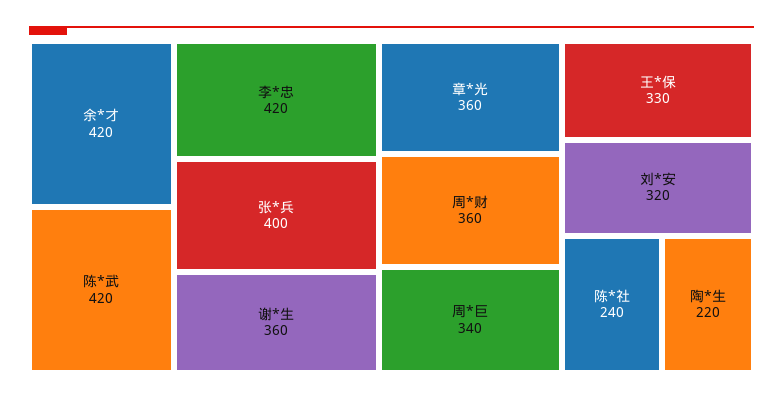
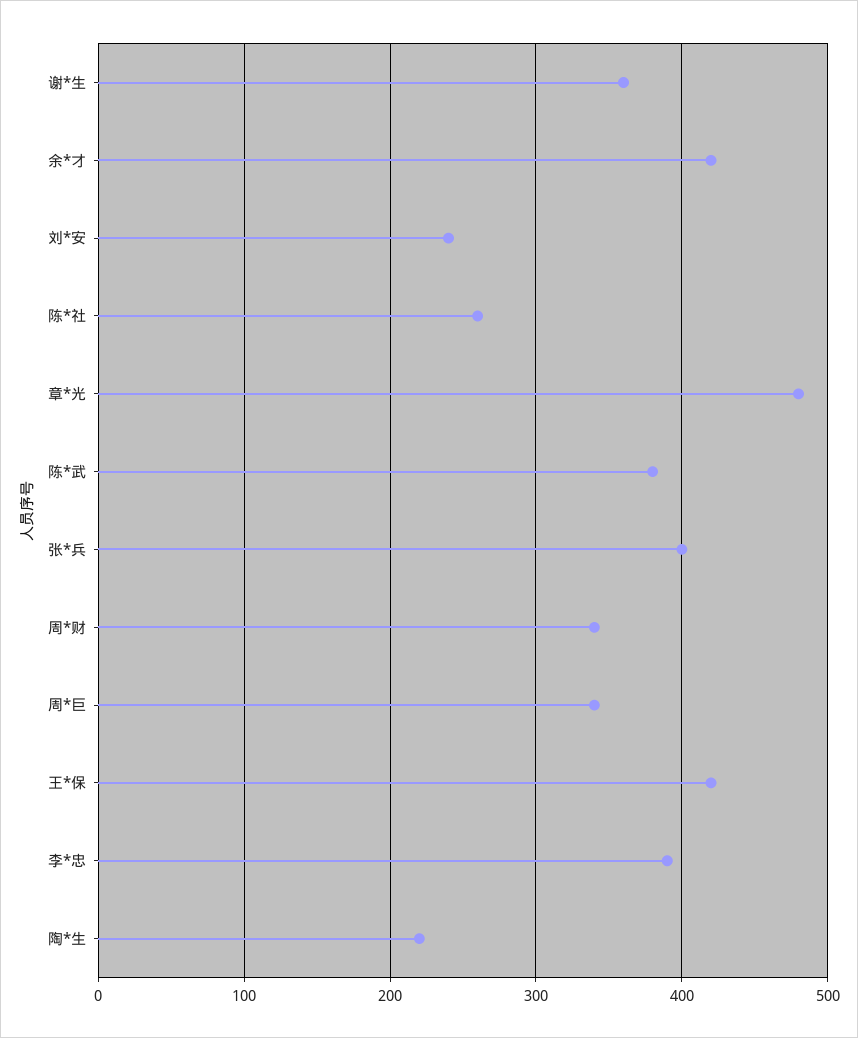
陈*武: 420 -> 380
李*忠: 420 -> 390
章*光: 360 -> 480
周*财: 360 -> 340
王*保: 330 -> 420
刘*安: 320 -> 240
陈*社: 240 -> 260

